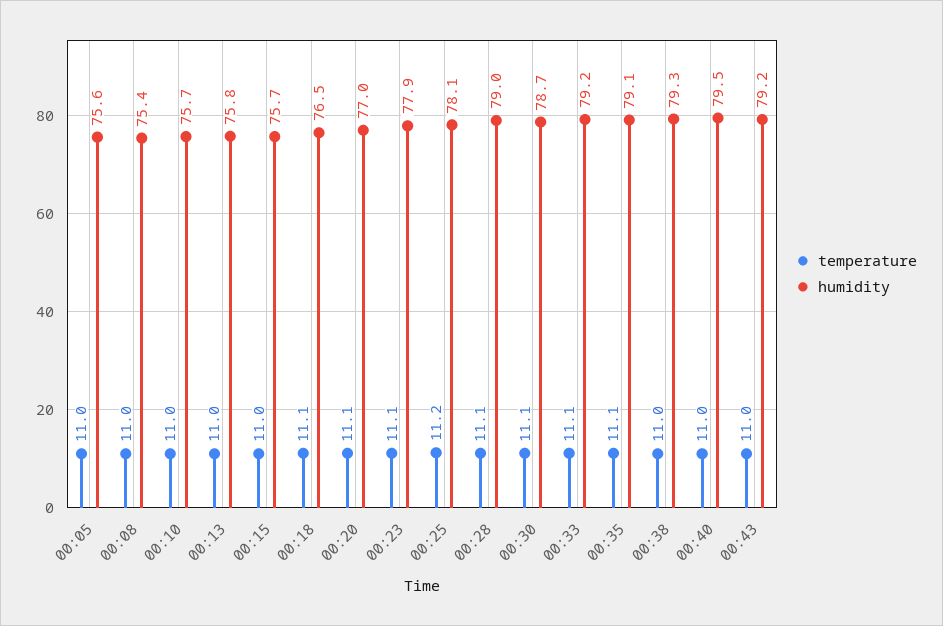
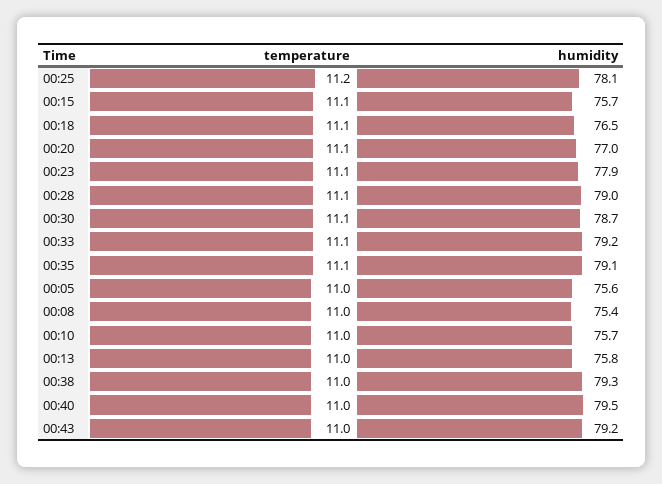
temperature, 00:15: 11 -> 11.1

